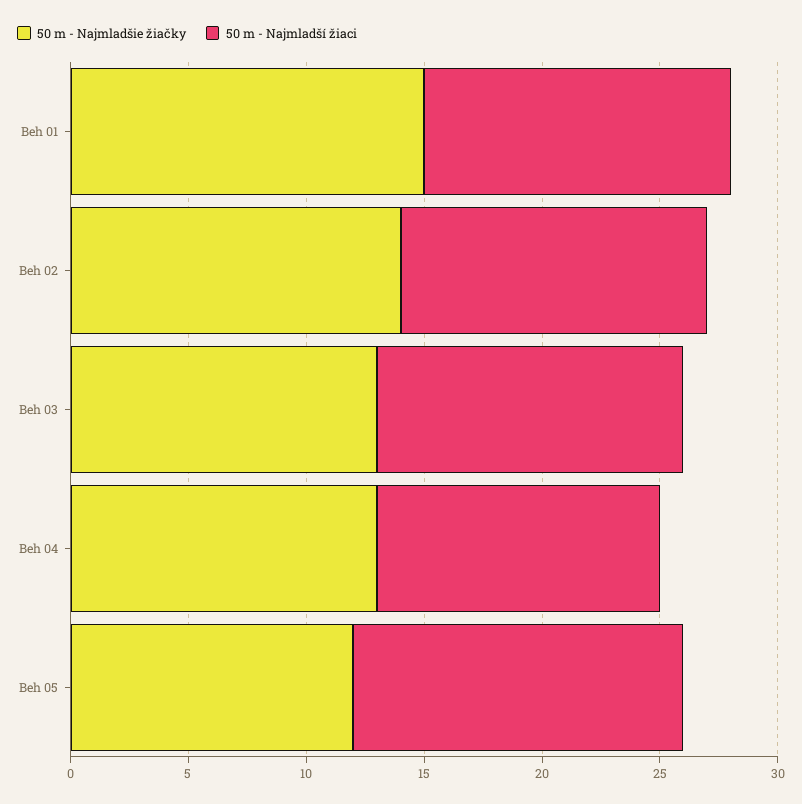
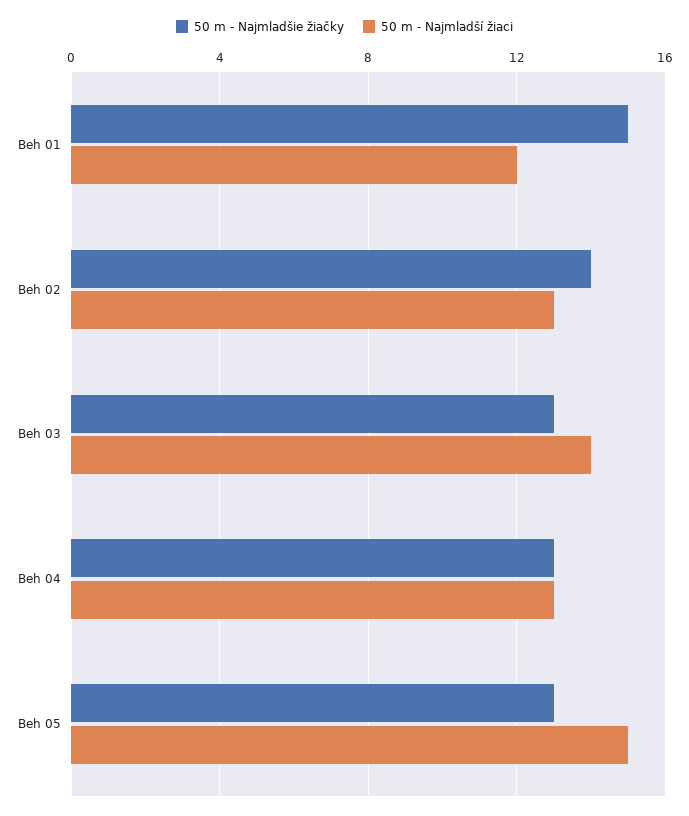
50 m - Najmladší žiaci, Beh 01: 13 -> 12
50 m - Najmladší žiaci, Beh 03: 13 -> 14
50 m - Najmladší žiaci, Beh 04: 12 -> 13
50 m - Najmladšie žiačky, Beh 05: 12 -> 13
50 m - Najmladší žiaci, Beh 05: 14 -> 15

